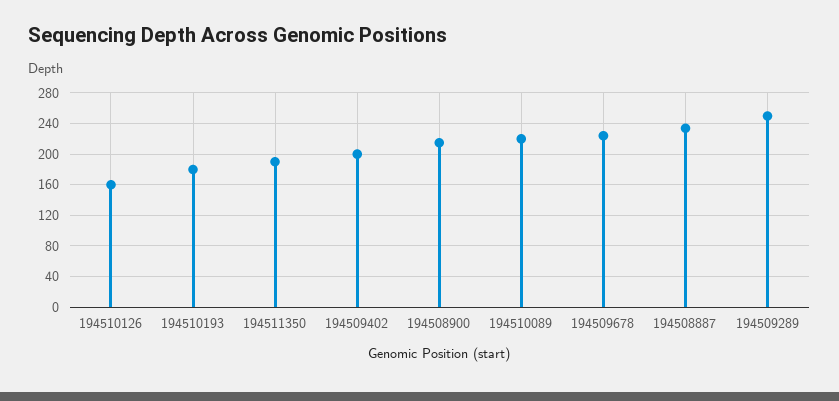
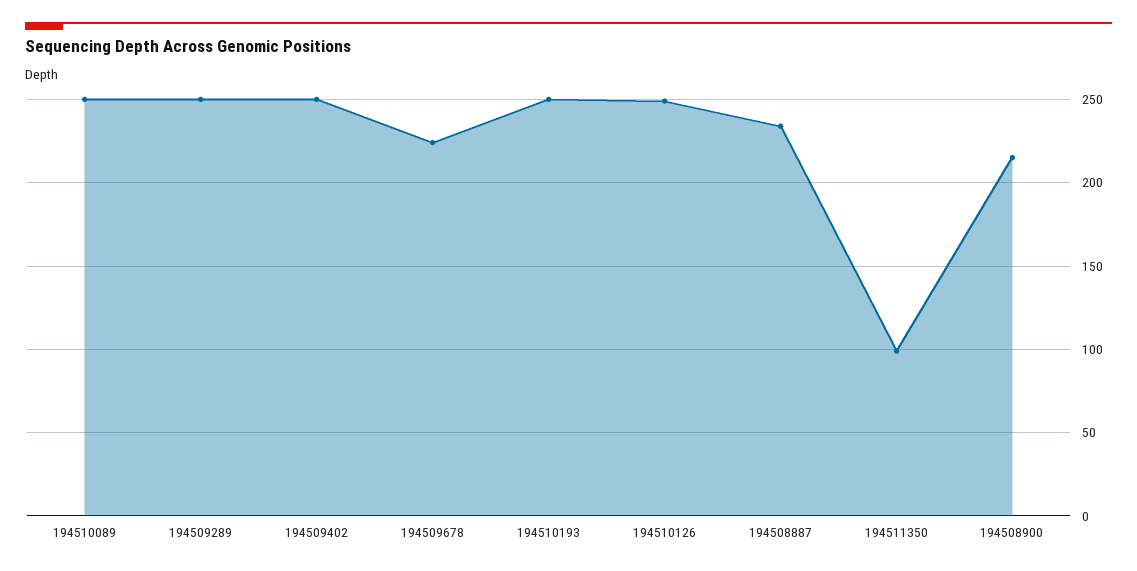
194510126: 160 -> 250
194510193: 180 -> 250
194511350: 190 -> 100
194509402: 200 -> 250
194510089: 220 -> 250

